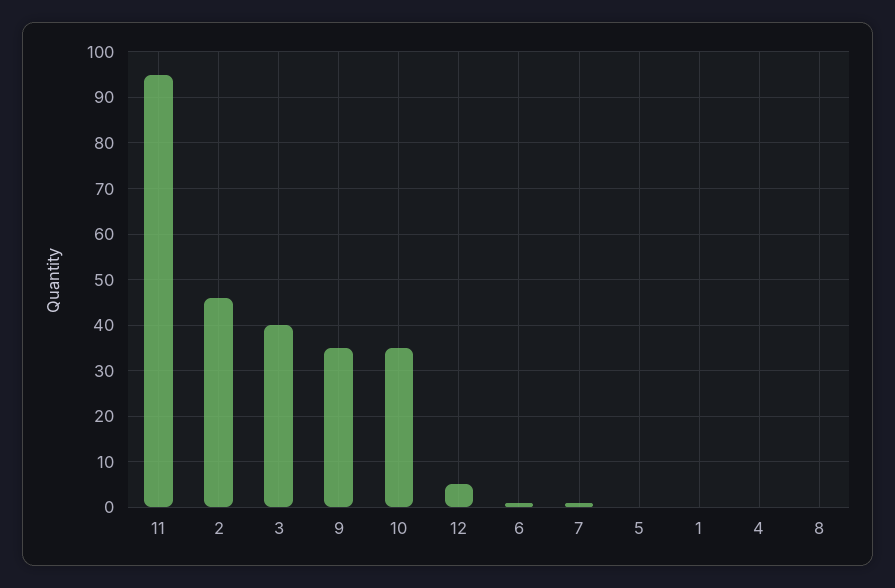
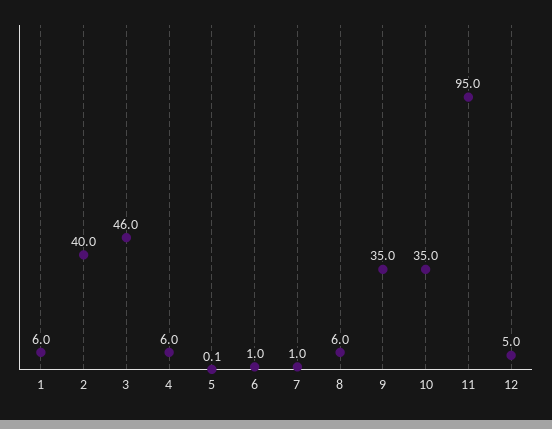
2: 46 -> 40
3: 40 -> 46
1: 0 -> 6
4: 0 -> 6
8: 0 -> 6

